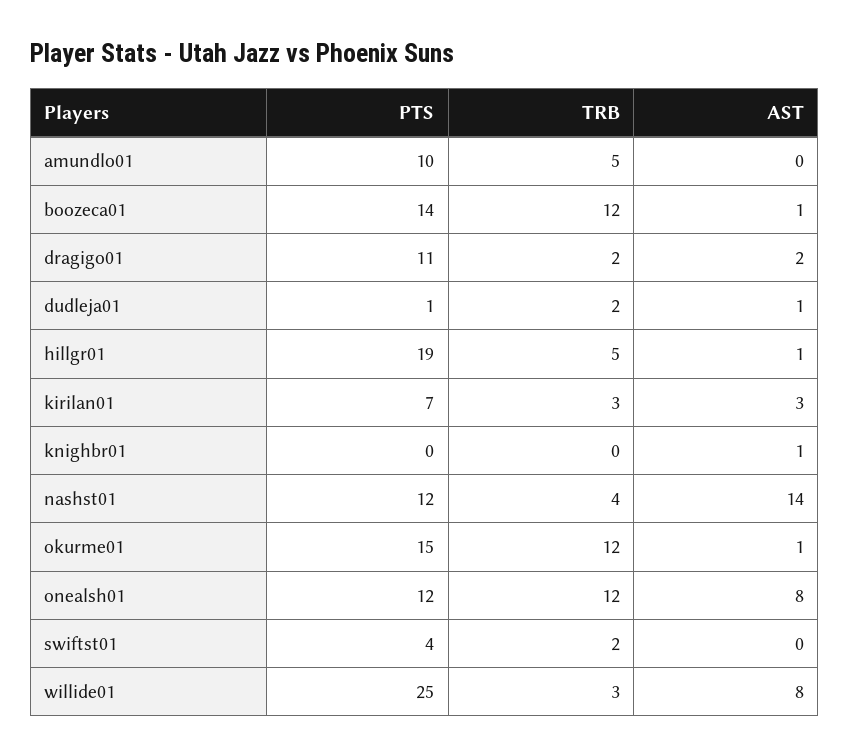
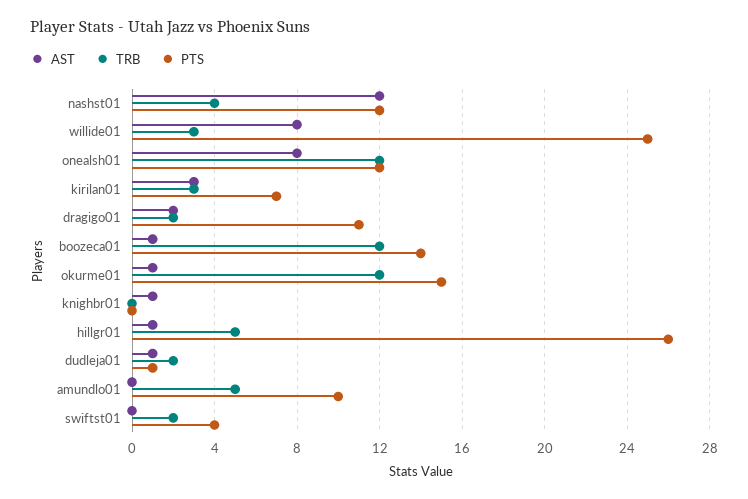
PTS, hillgr01: 19 -> 26
AST, nashst01: 14 -> 12

